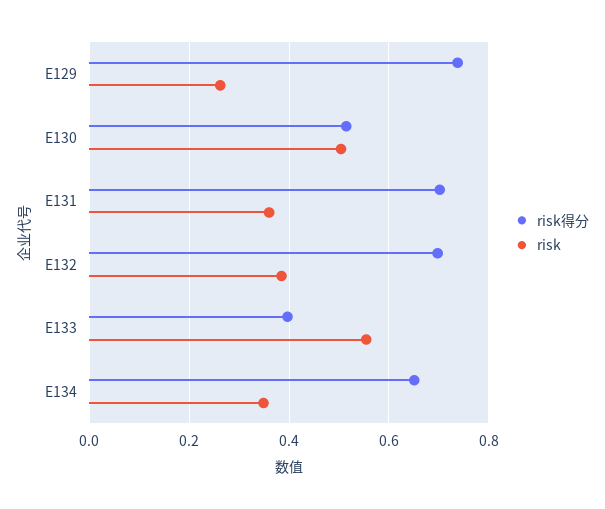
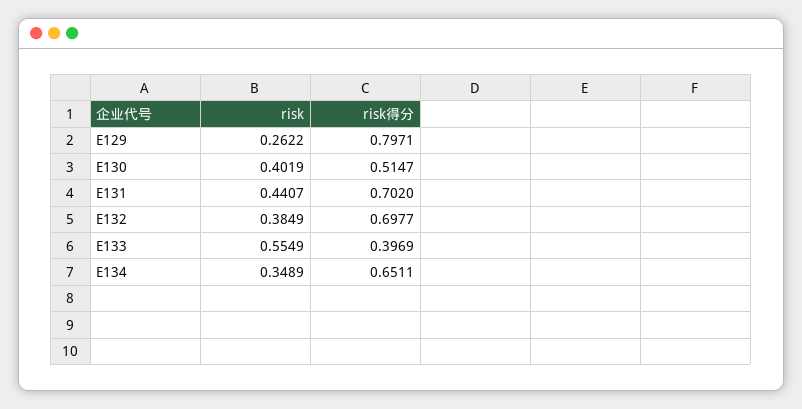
risk得分, E129: 0.74 -> 0.7971
risk, E130: 0.5 -> 0.4019
risk, E131: 0.36 -> 0.4407

